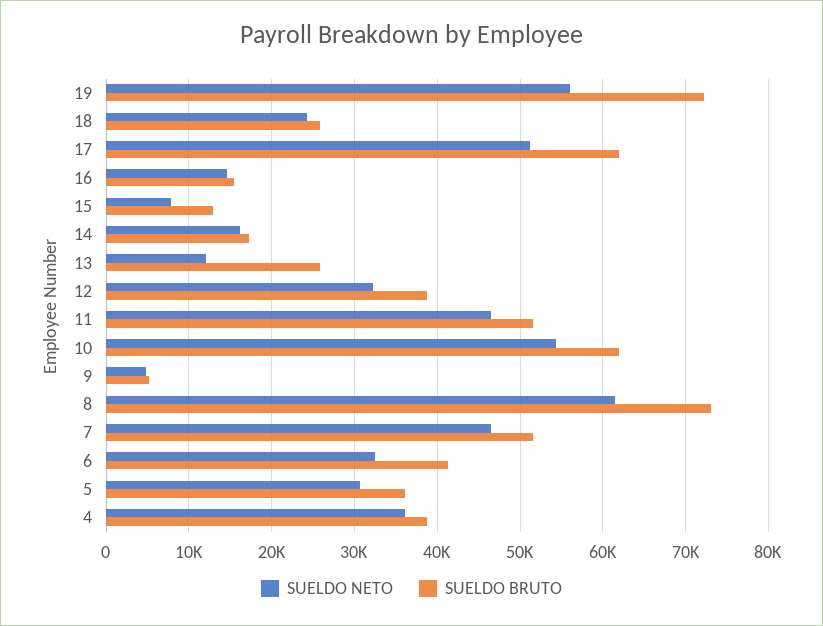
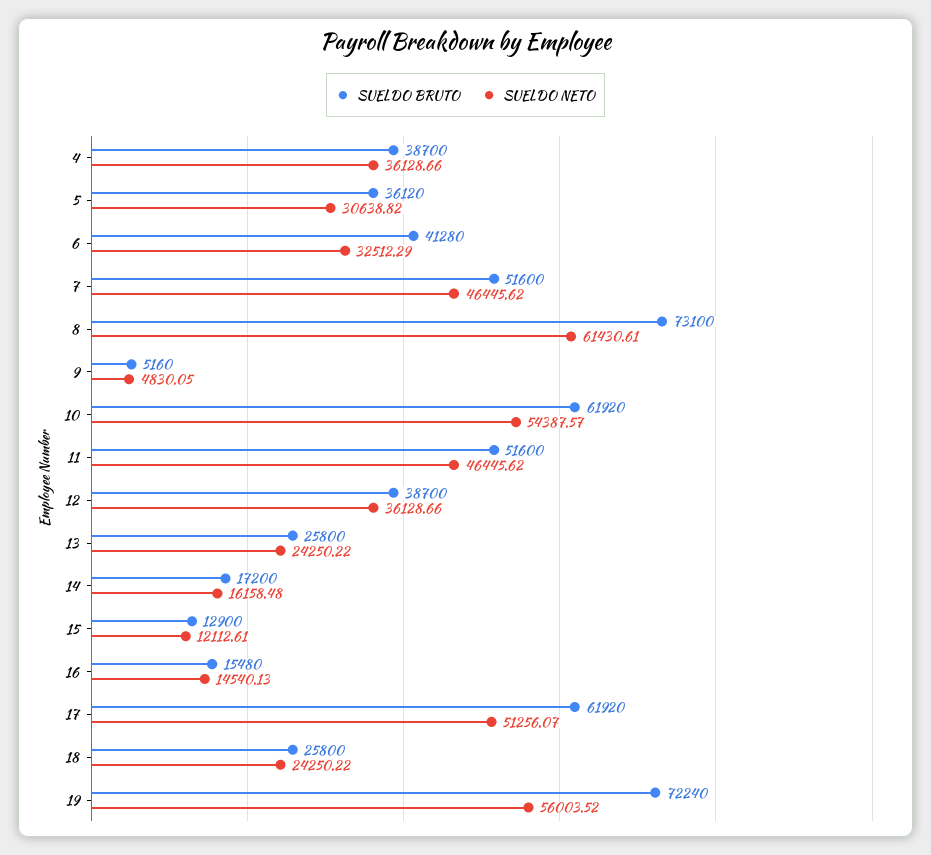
SUELDO NETO, 15: 8000 -> 12112.61
SUELDO NETO, 13: 12000 -> 24250.22
SUELDO NETO, 12: 32000 -> 36128.66

